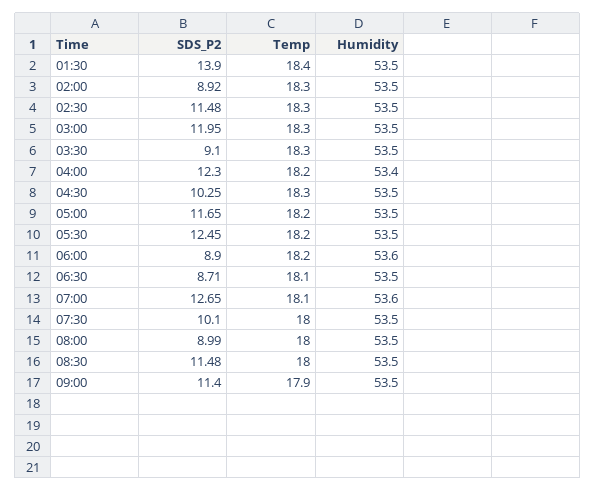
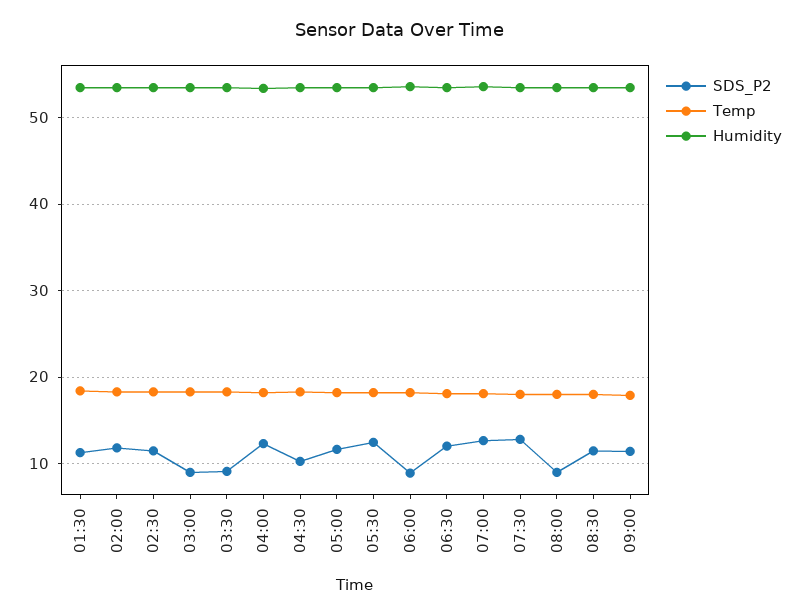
SDS_P2, 01:30: 13.9 -> 11
SDS_P2, 02:00: 8.92 -> 12
SDS_P2, 03:00: 11.95 -> 9
SDS_P2, 06:30: 8.71 -> 12
SDS_P2, 07:30: 10.1 -> 13

